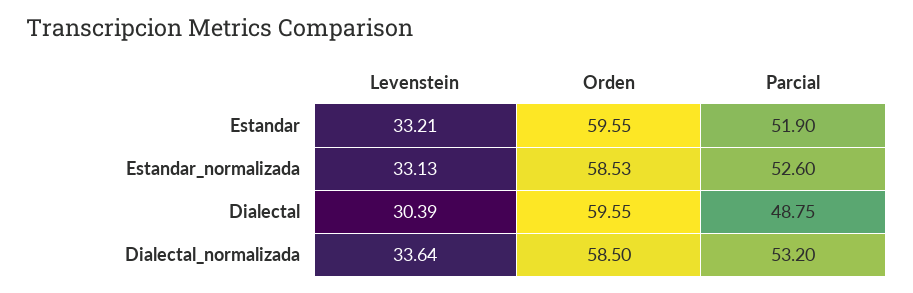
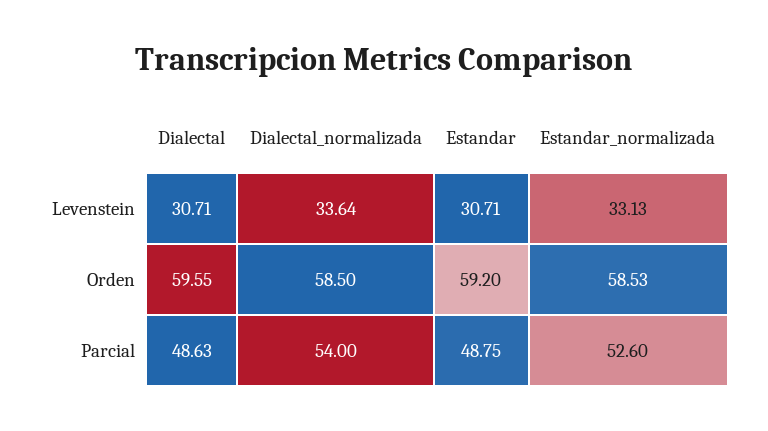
Levenstein, Estandar: 33.21 -> 30.71
Orden, Estandar: 59.55 -> 59.2
Parcial, Estandar: 51.9 -> 48.75
Levenstein, Dialectal: 30.39 -> 30.71
Parcial, Dialectal: 48.75 -> 48.63
Parcial, Dialectal_normalizada: 53.2 -> 54

